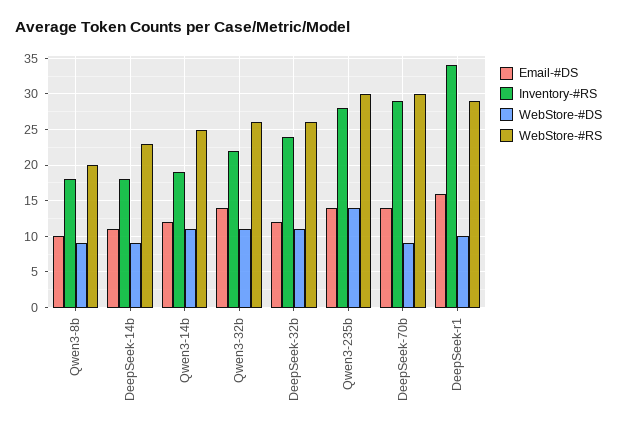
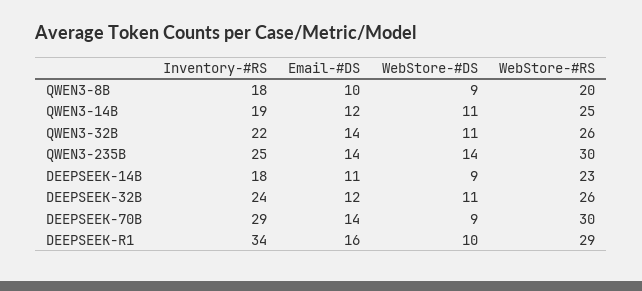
Inventory-#RS, Qwen3-235b: 28 -> 25

